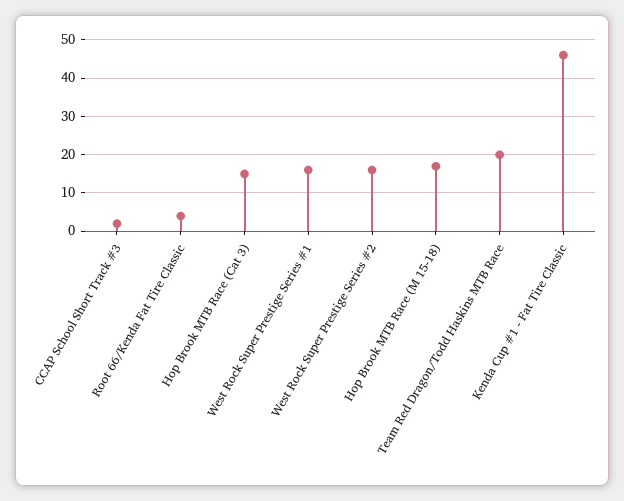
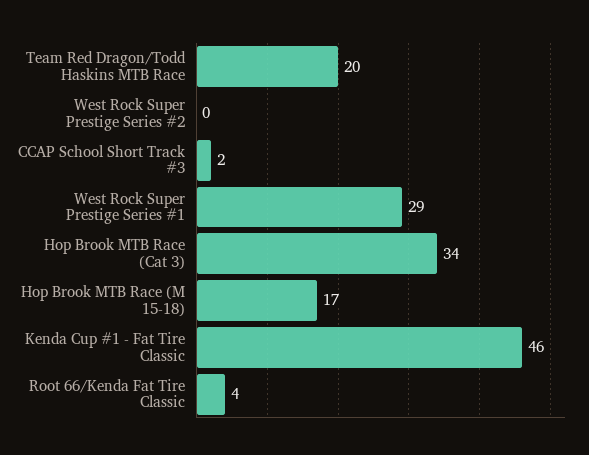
Hop Brook MTB Race (Cat 3): 15 -> 34
West Rock Super Prestige Series #1: 15 -> 29
West Rock Super Prestige Series #2: 15 -> 0

